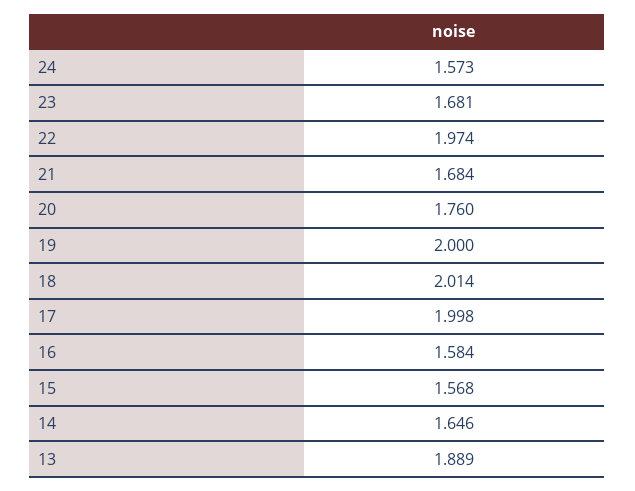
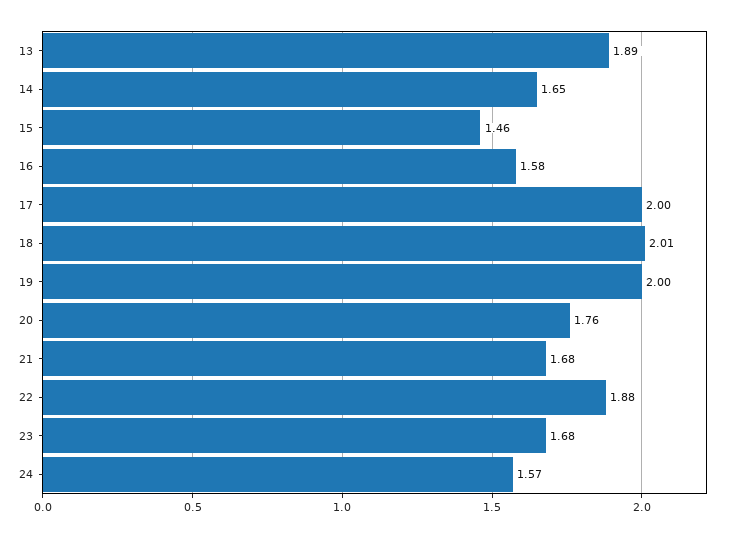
22: 1.974 -> 1.88
15: 1.568 -> 1.46

